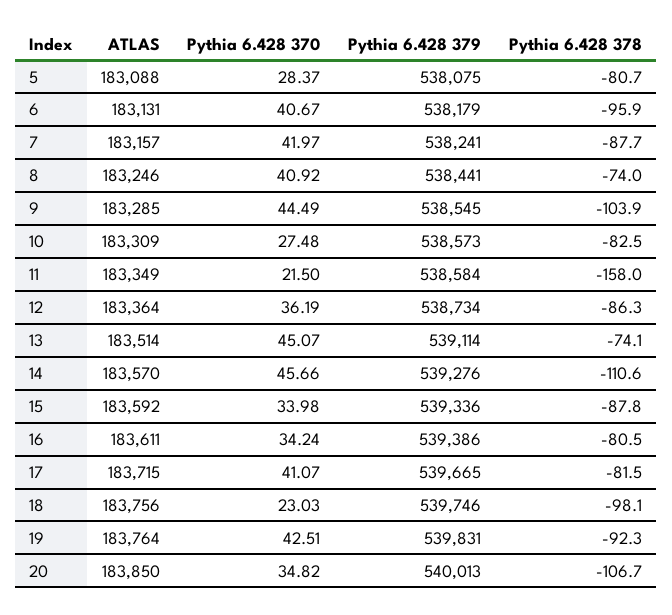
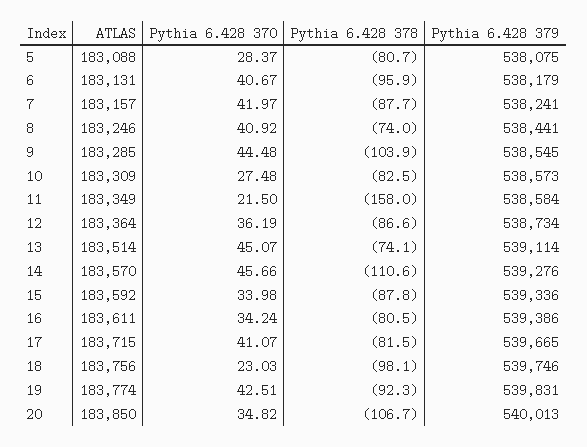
Pythia 6.428 370, 9: 44.49 -> 44.48
Pythia 6.428 378, 12: -86.3 -> -86.6
ATLAS, 19: 183764 -> 183774

